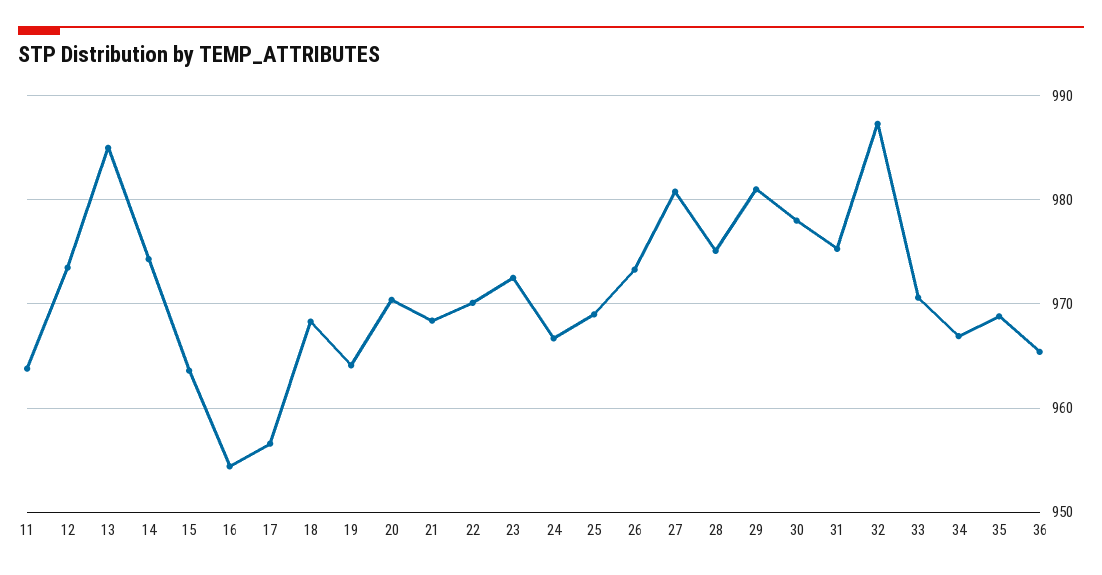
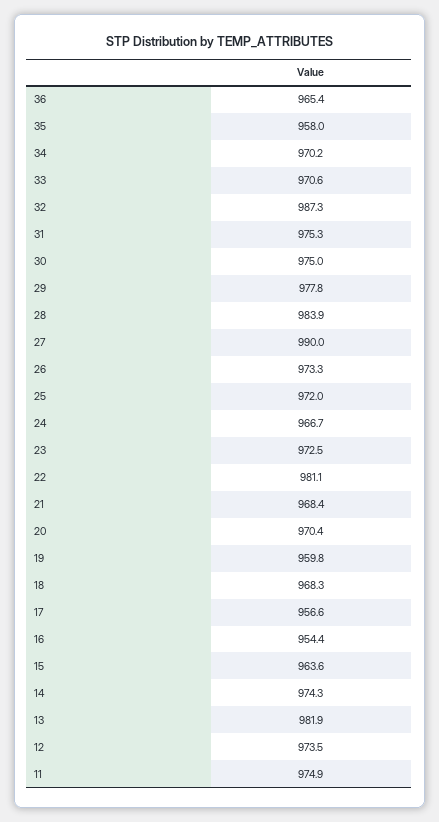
11: 964 -> 974.9
13: 985 -> 981.9
19: 964 -> 959.8
22: 970 -> 981.1
25: 969 -> 972
27: 981 -> 990
28: 975 -> 983.9
29: 981 -> 977.8
30: 978 -> 975
34: 967 -> 970.2
35: 969 -> 958

